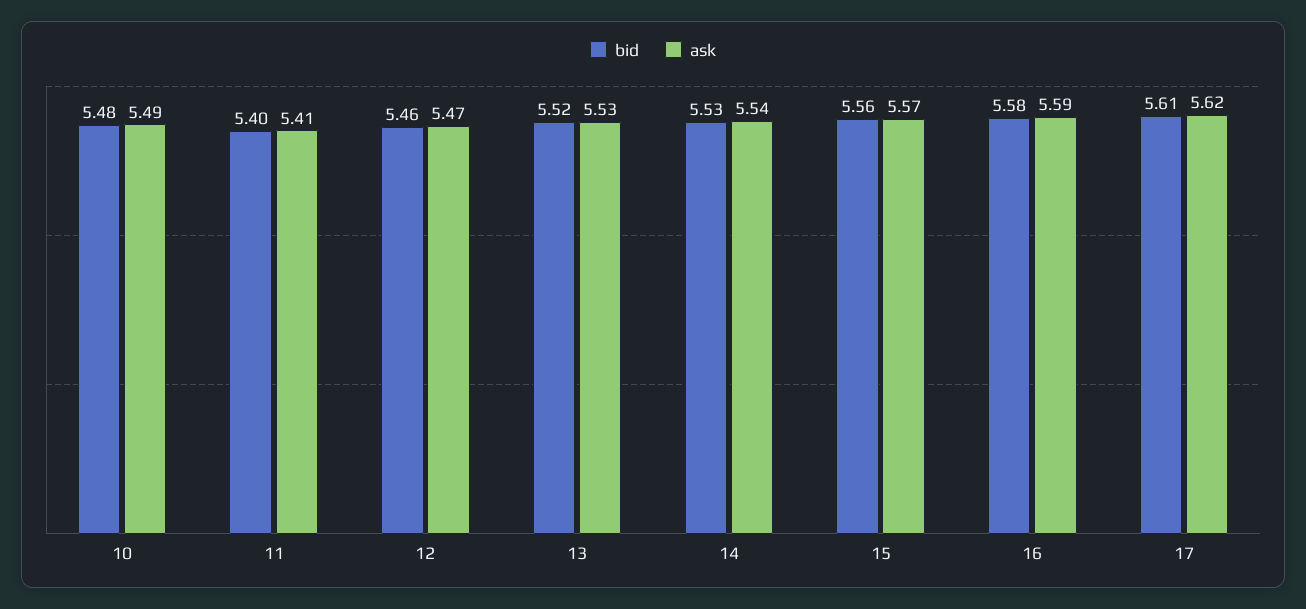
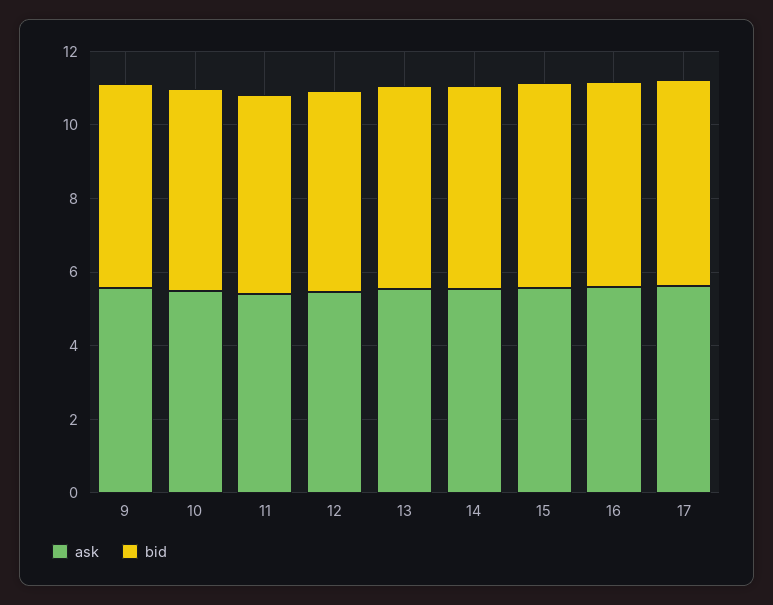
ask, 9: none -> 5.5
bid, 9: none -> 5.5

